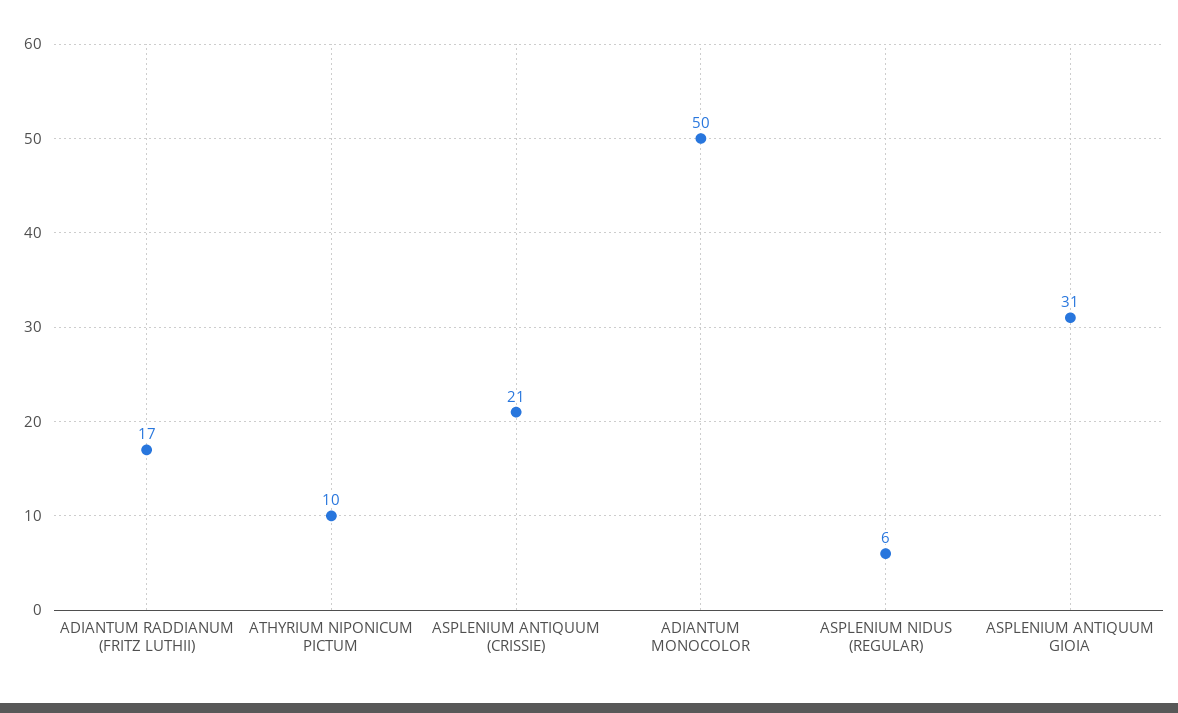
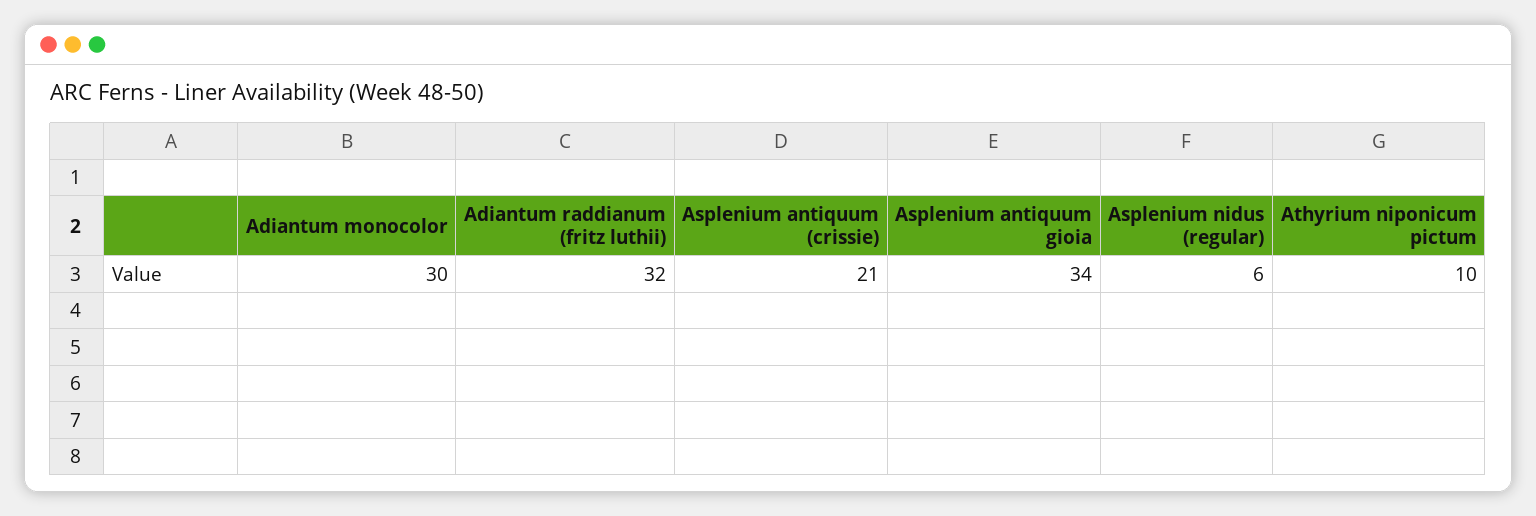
ADIANTUM RADDIANUM (FRITZ LUTHII): 17 -> 32
ADIANTUM MONOCOLOR: 50 -> 30
ASPLENIUM ANTIQUUM GIOIA: 31 -> 34

